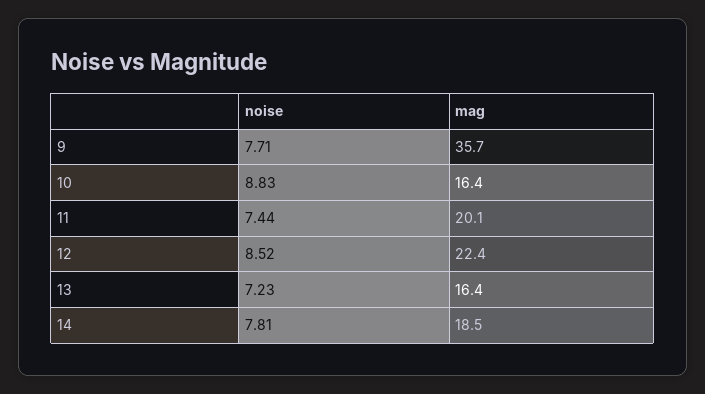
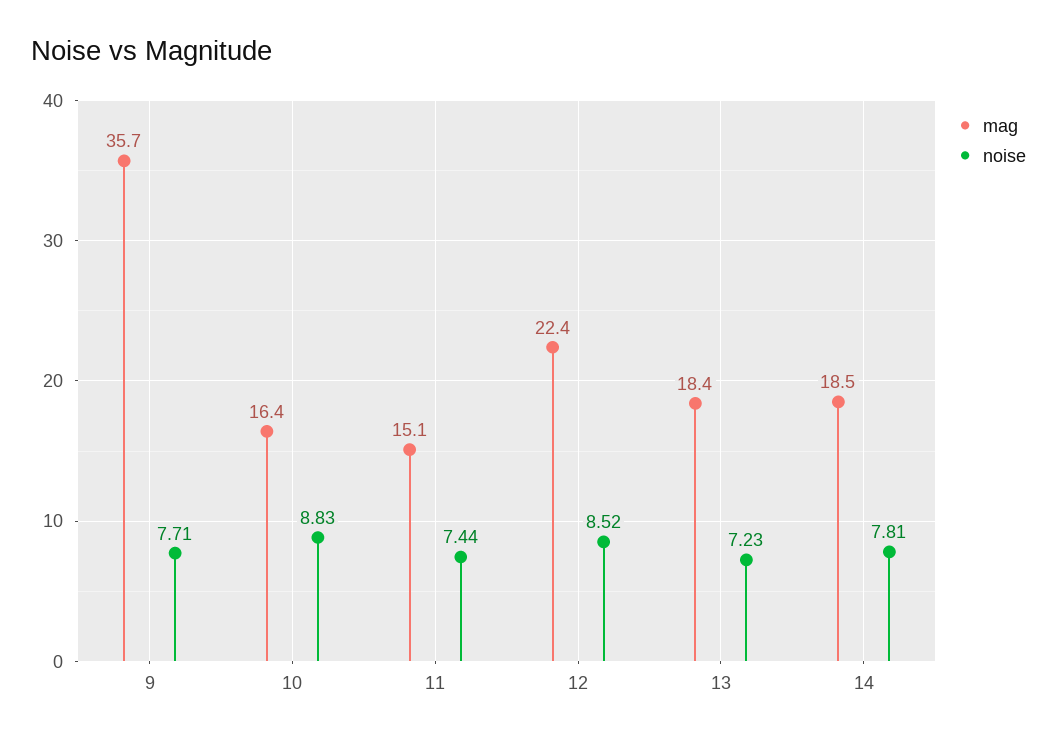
mag, 11: 20.1 -> 15.1
mag, 13: 16.4 -> 18.4

